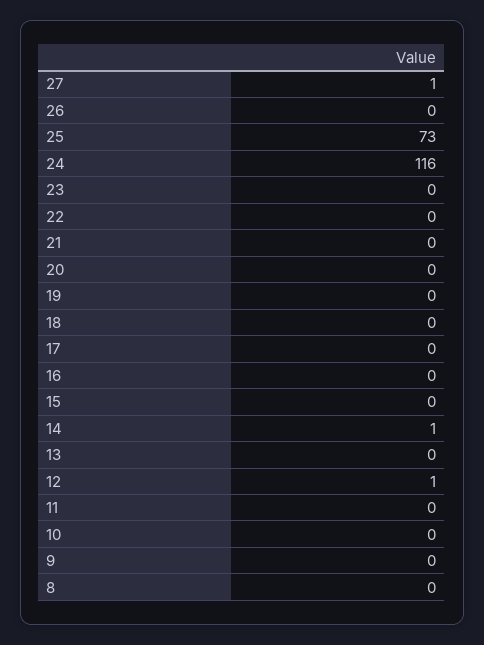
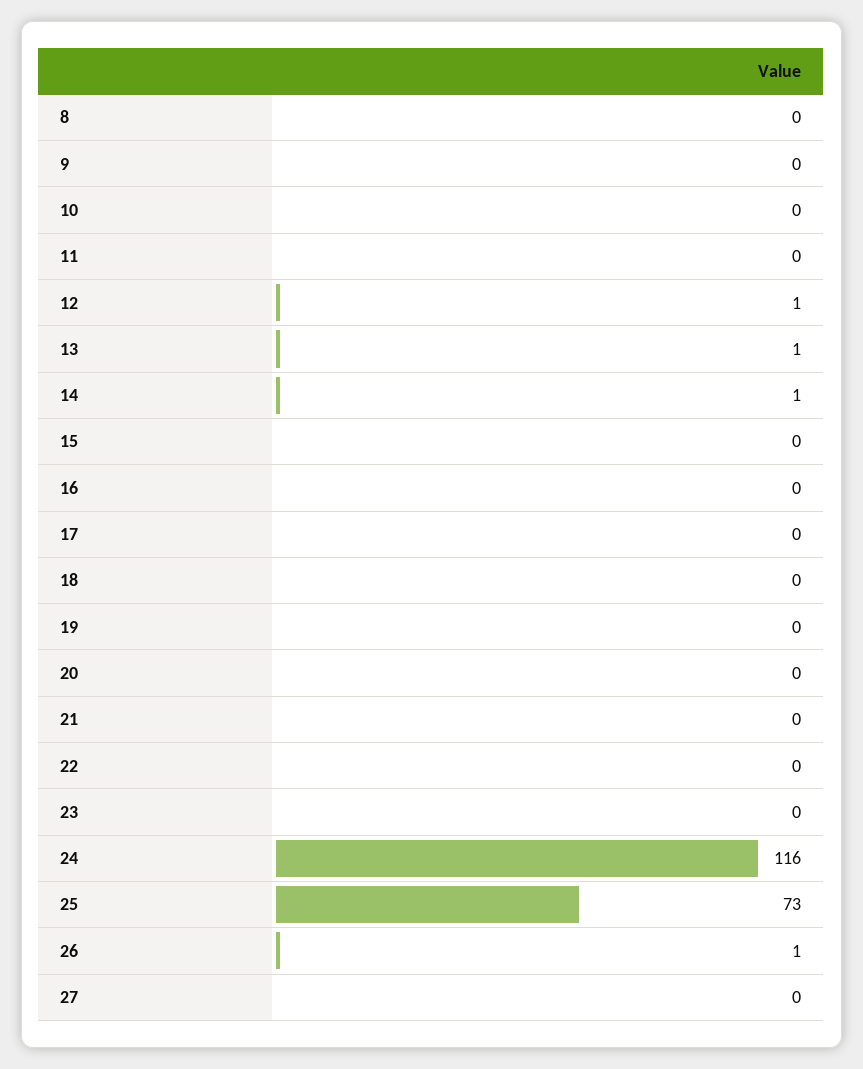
27: 1 -> 0
26: 0 -> 1
13: 0 -> 1

